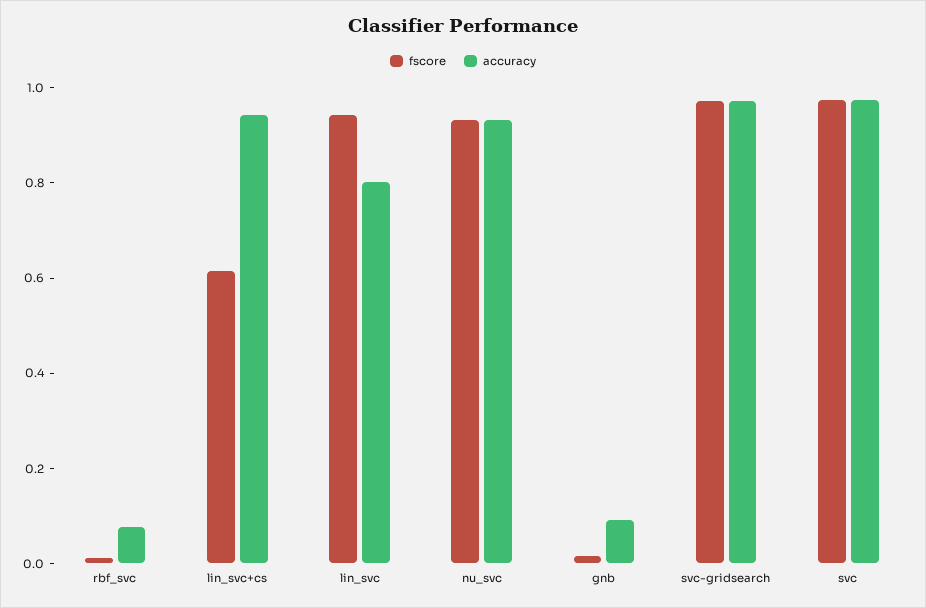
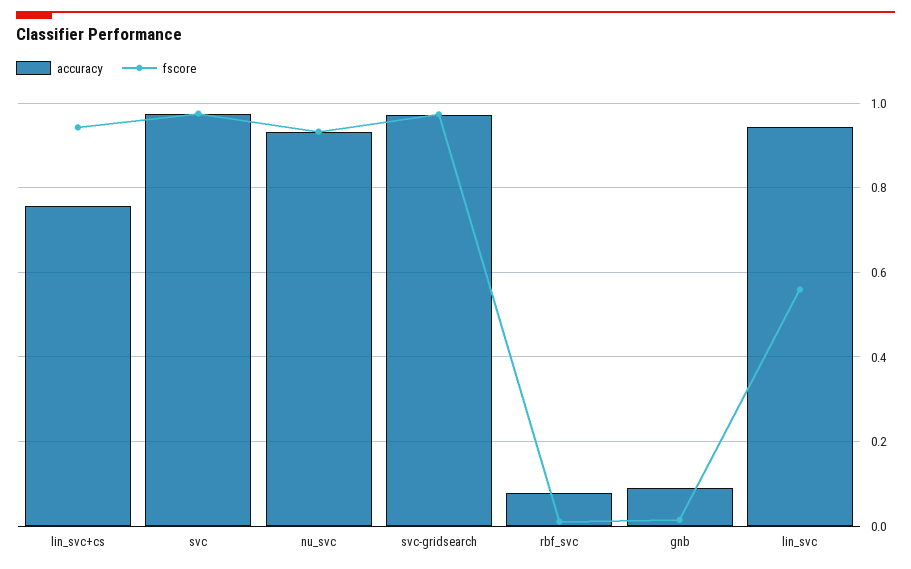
fscore, lin_svc+cs: 0.6 -> 0.94
accuracy, lin_svc+cs: 0.95 -> 0.76
fscore, lin_svc: 0.95 -> 0.56
accuracy, lin_svc: 0.8 -> 0.94

